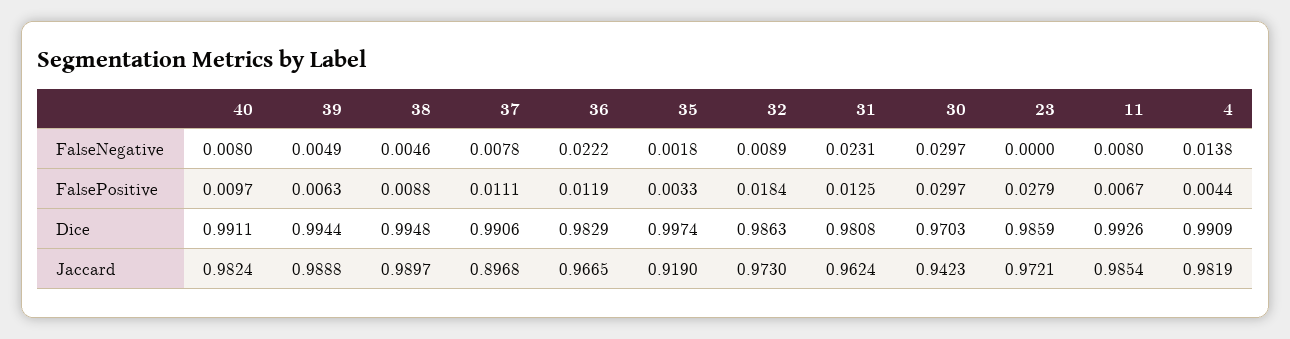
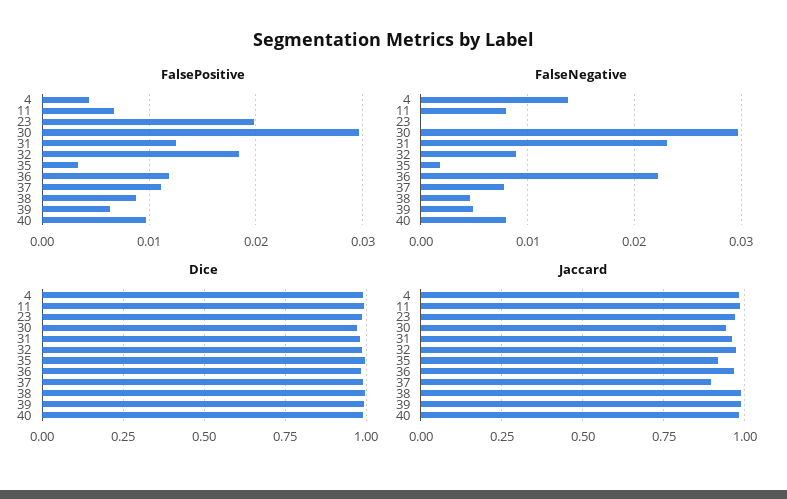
FalsePositive, 23: 0.0279 -> 0.02

